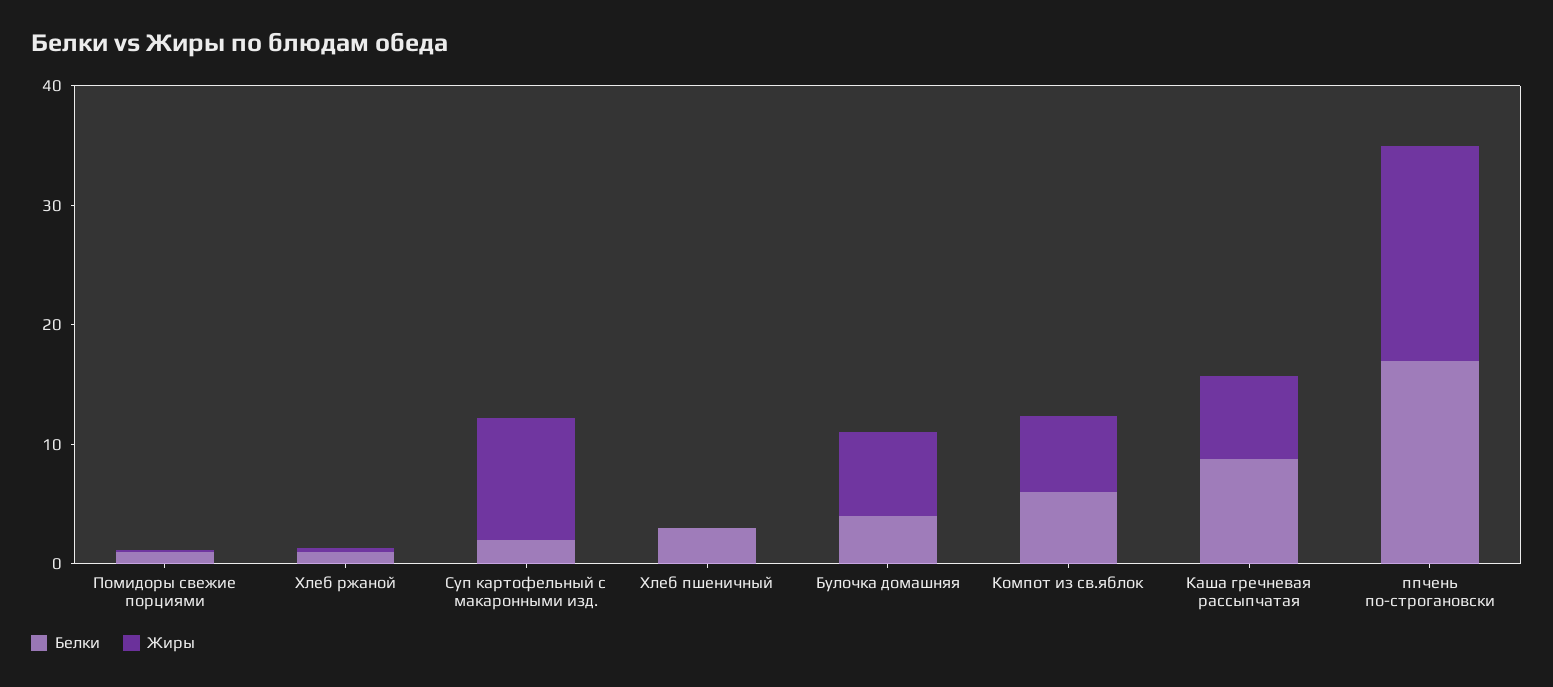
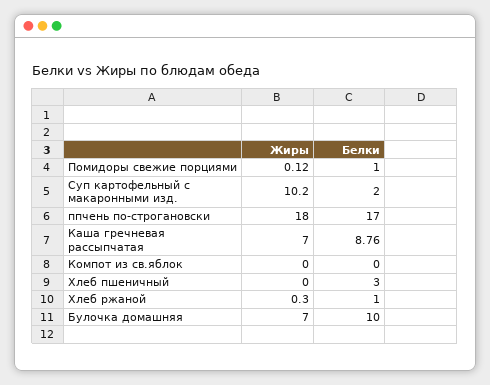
Белки, Булочка домашняя: 4 -> 10
Белки, Компот из св.яблок: 6 -> 0
Жиры, Компот из св.яблок: 6 -> 0

